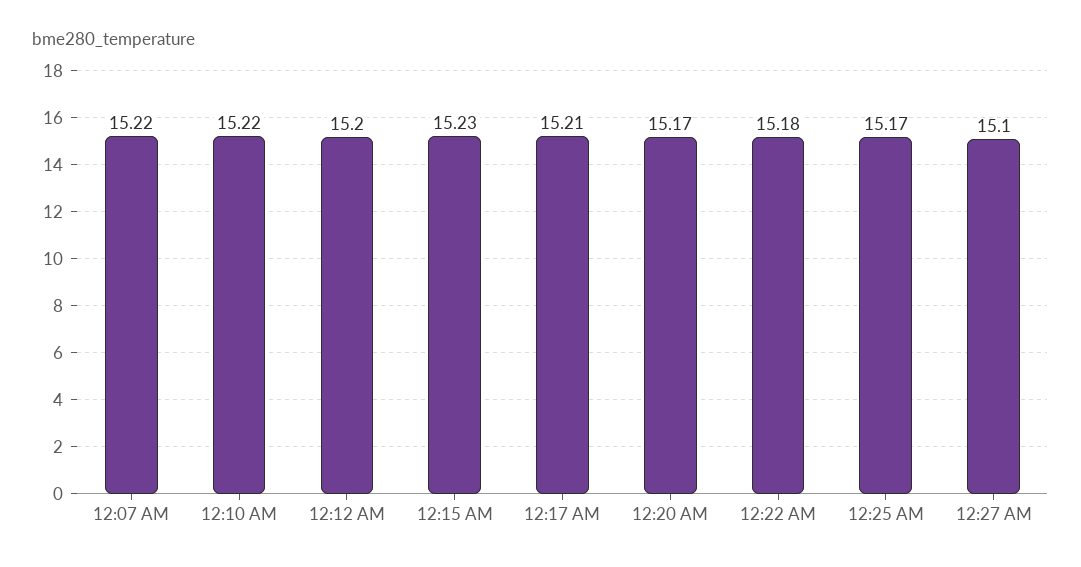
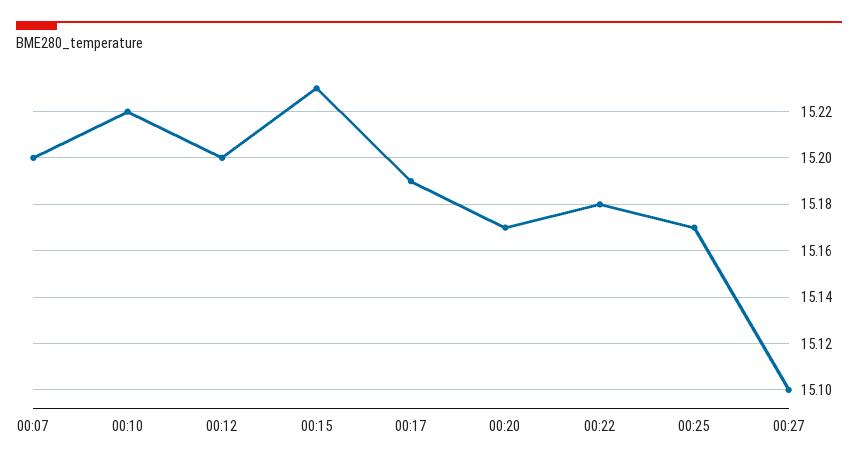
12:07 AM: 15.22 -> 15.2
12:17 AM: 15.21 -> 15.19

